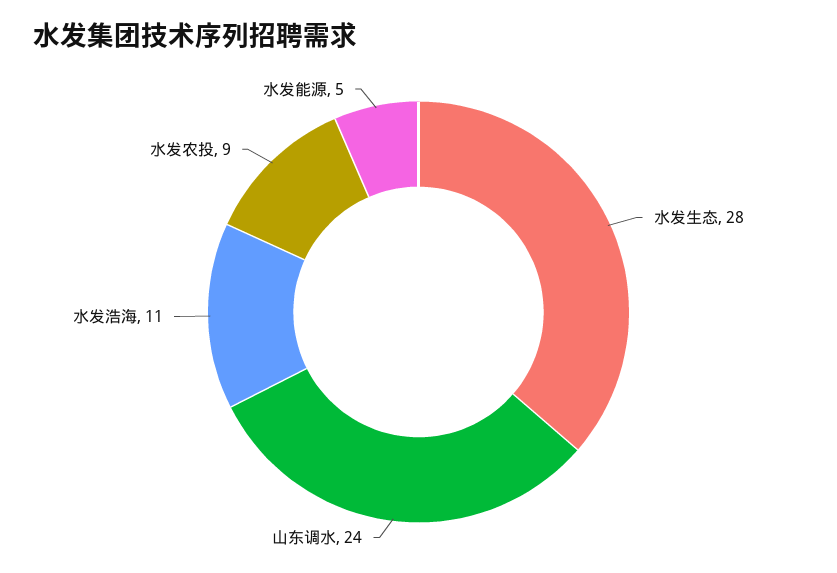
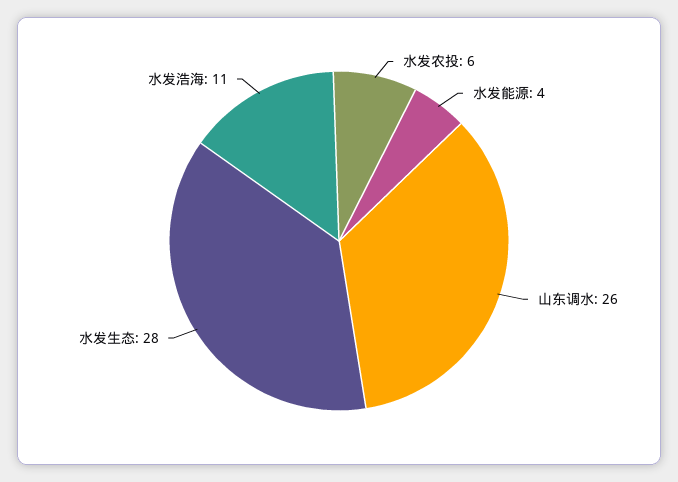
山东调水: 24 -> 26
水发农投: 9 -> 6
水发能源: 5 -> 4

